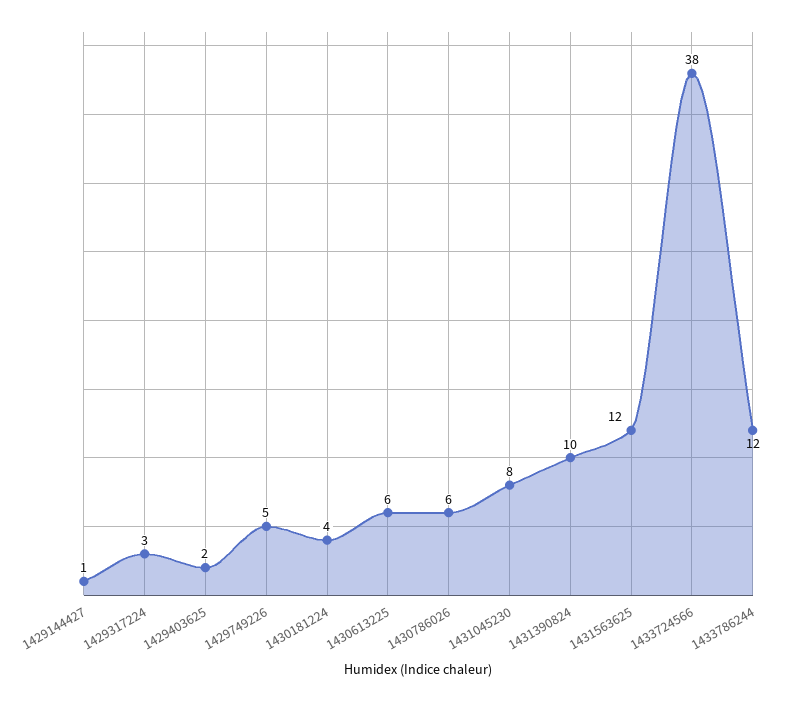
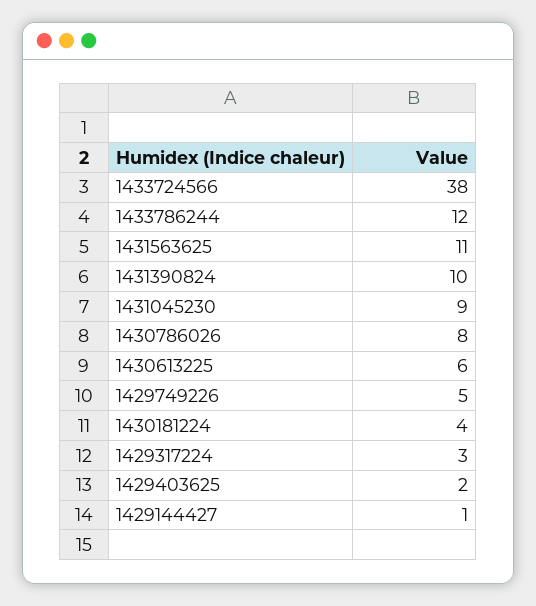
1430786026: 6 -> 8
1431045230: 8 -> 9
1431563625: 12 -> 11

